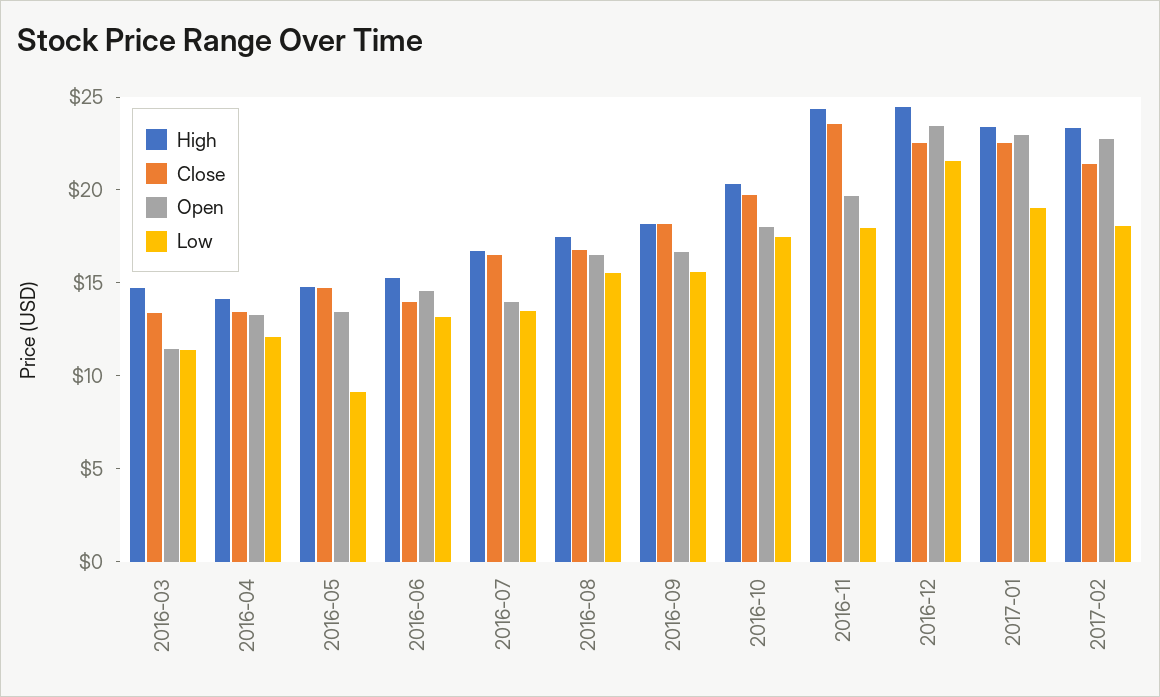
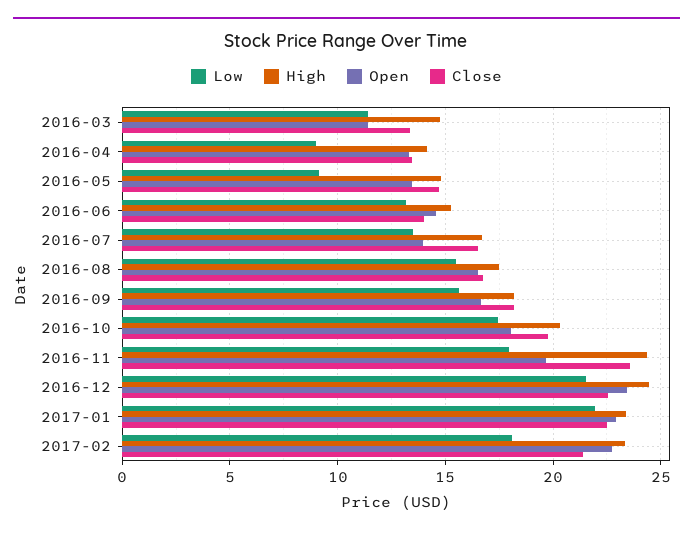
Low, 2016-04: 12 -> 9
Low, 2017-01: 19 -> 22

